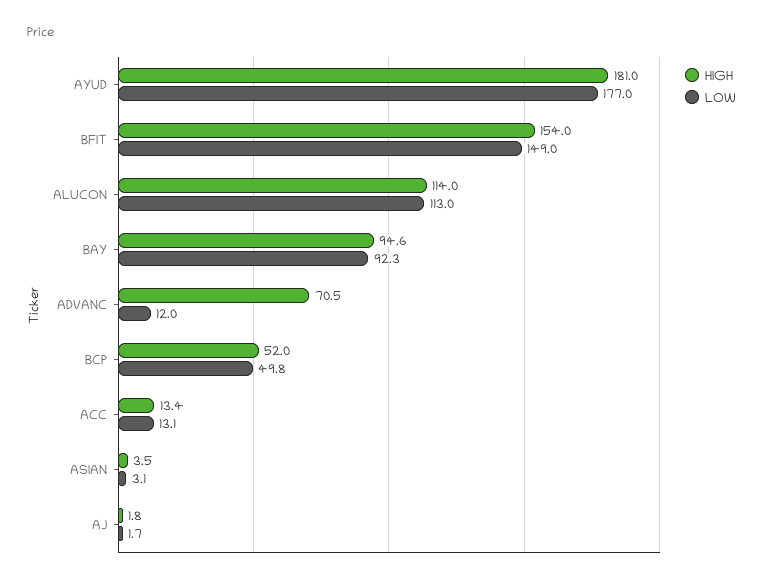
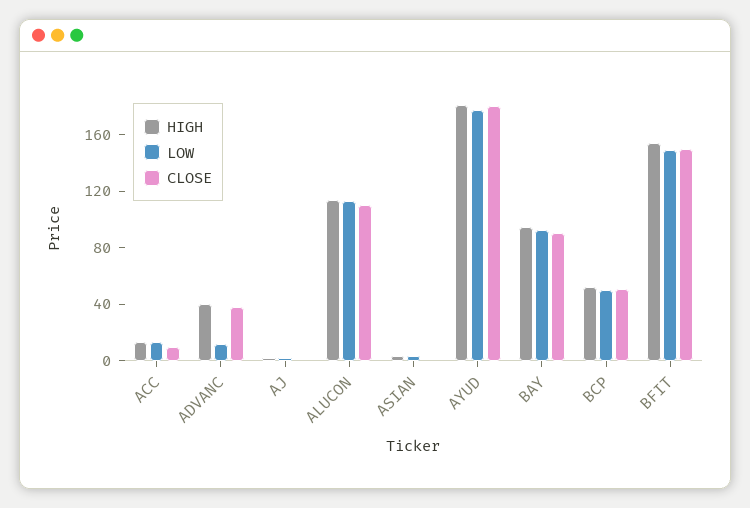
HIGH, ADVANC: 70.5 -> 40
CLOSE, ACC: none -> 10
CLOSE, ADVANC: none -> 40
CLOSE, AJ: none -> 0
CLOSE, ALUCON: none -> 110
CLOSE, ASIAN: none -> 0
CLOSE, AYUD: none -> 180
CLOSE, BAY: none -> 90
CLOSE, BCP: none -> 50
CLOSE, BFIT: none -> 150

